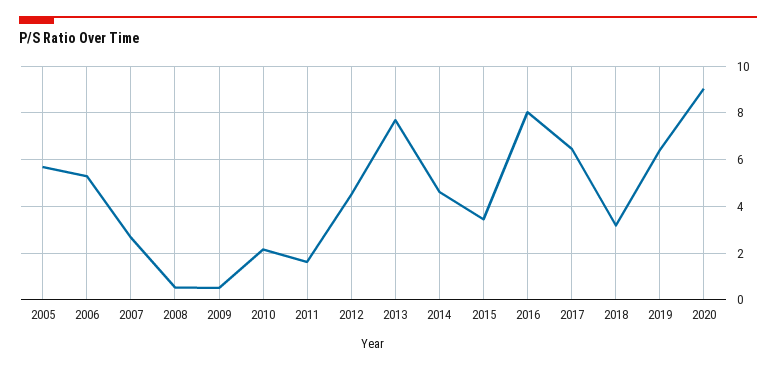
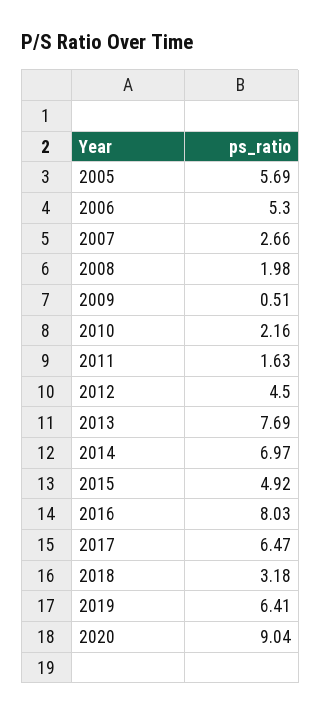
2008: 0.5 -> 1.98
2014: 4.5 -> 6.97
2015: 3.5 -> 4.92

